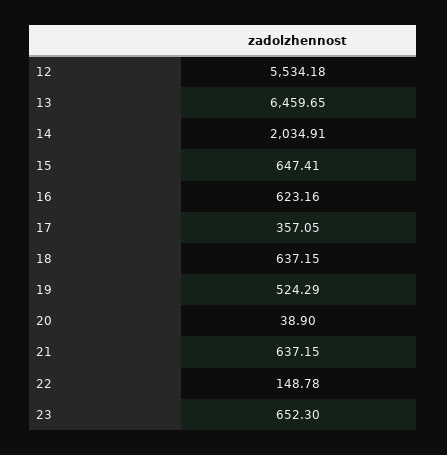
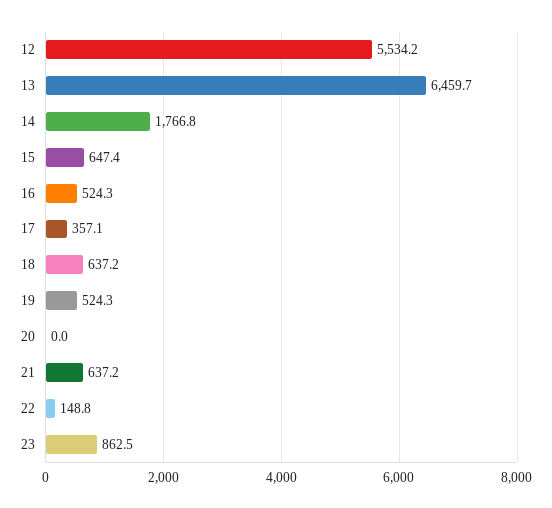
14: 2034.91 -> 1766.8
16: 623.16 -> 524.3
20: 38.9 -> 0
23: 652.3 -> 862.5

